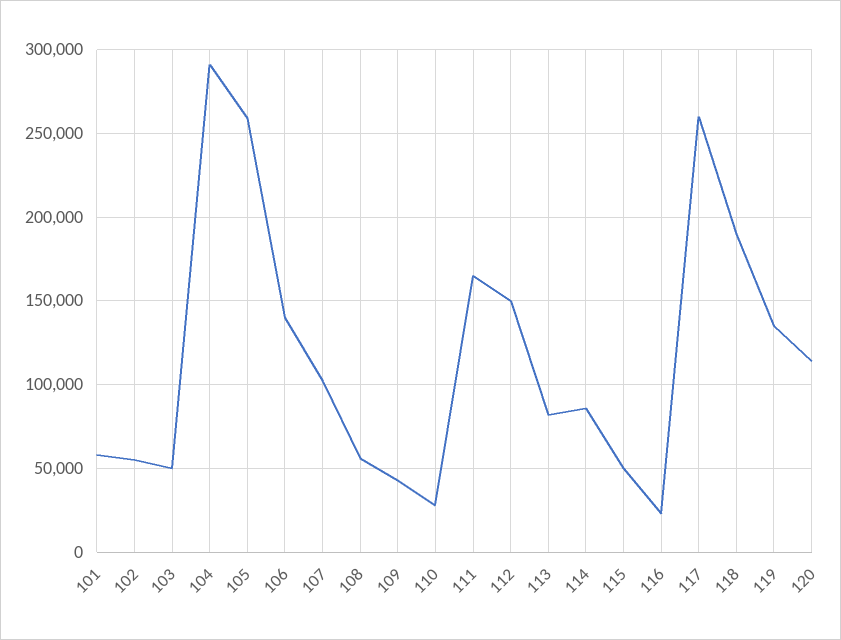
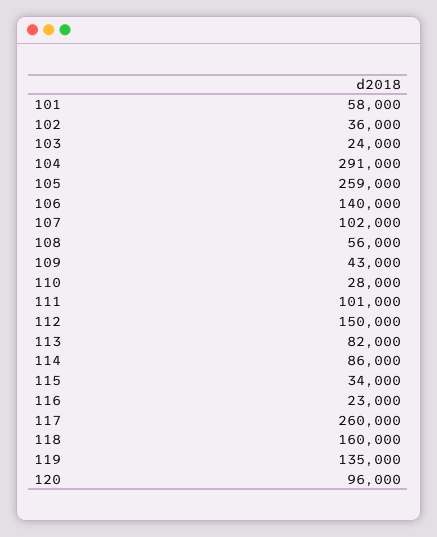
102: 55000 -> 36000
103: 50000 -> 24000
111: 165000 -> 101000
115: 50000 -> 34000
118: 190000 -> 160000
120: 115000 -> 96000

